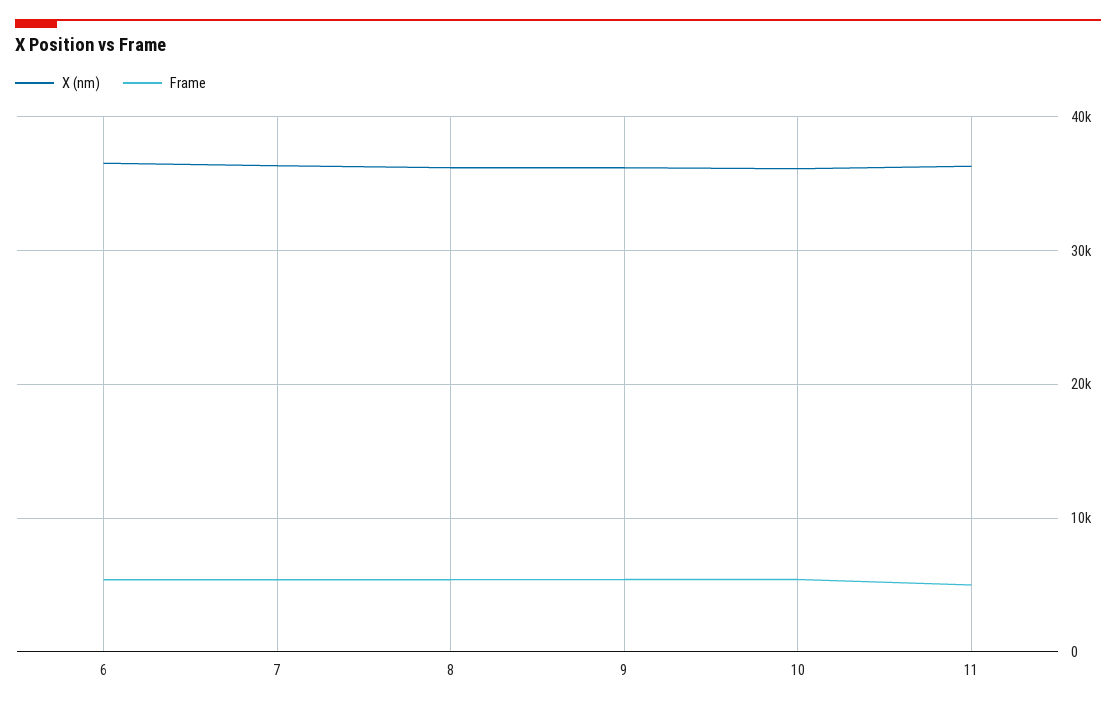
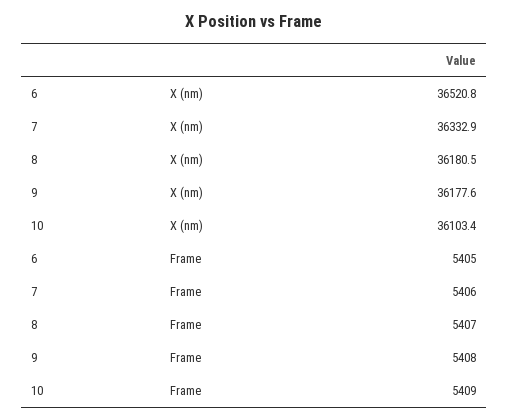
X (nm), 11: 36000 -> none
Frame, 11: 5000 -> none

